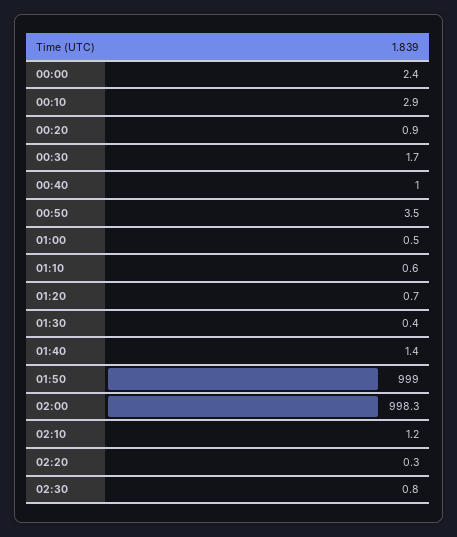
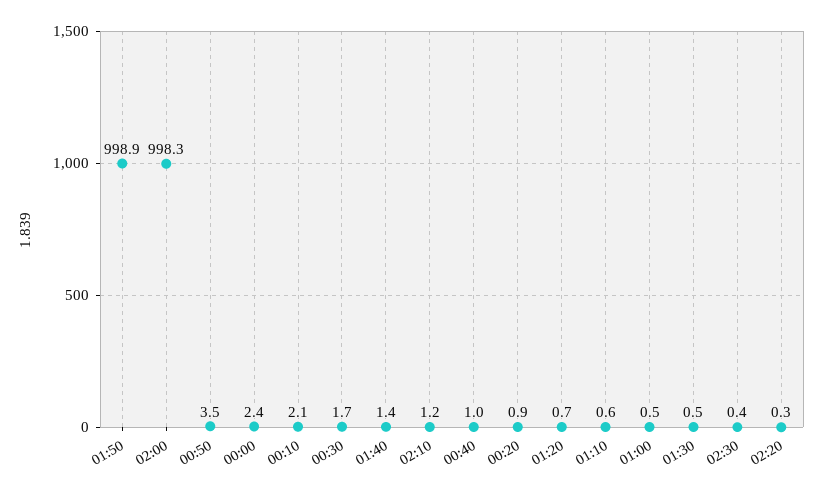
00:10: 2.9 -> 2.1
01:30: 0.4 -> 0.5
01:50: 999 -> 998.9
02:30: 0.8 -> 0.4

